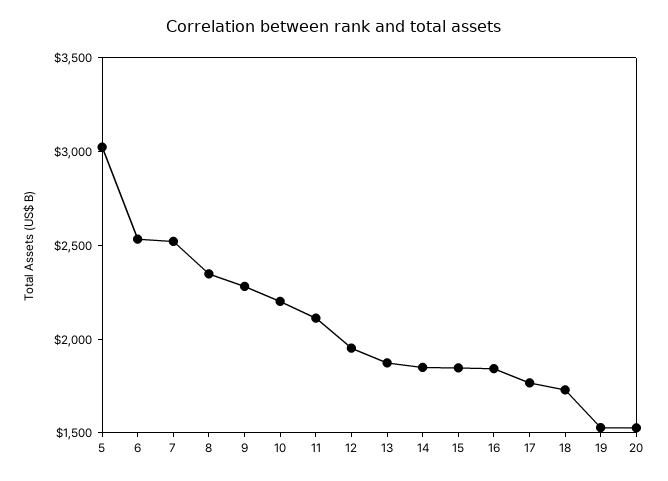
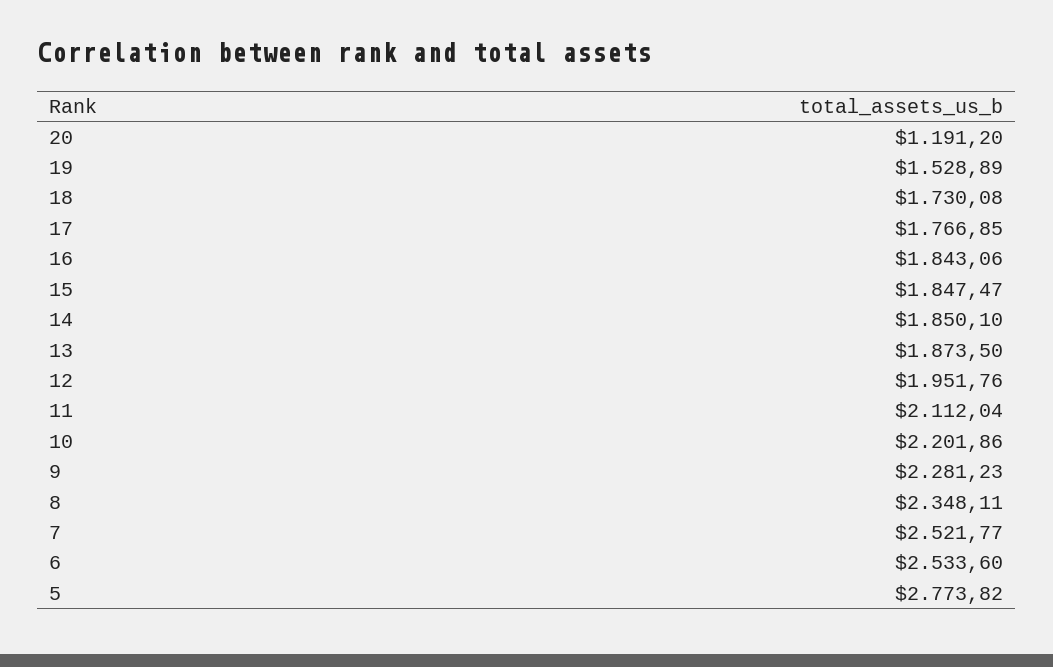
5: 3000 -> 2773.82
20: 1500 -> 1191.2

